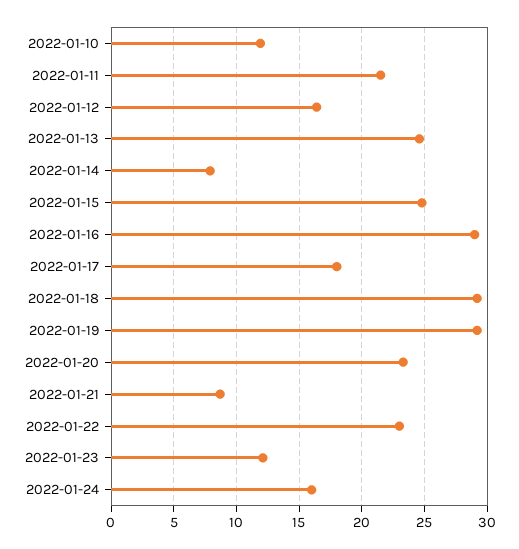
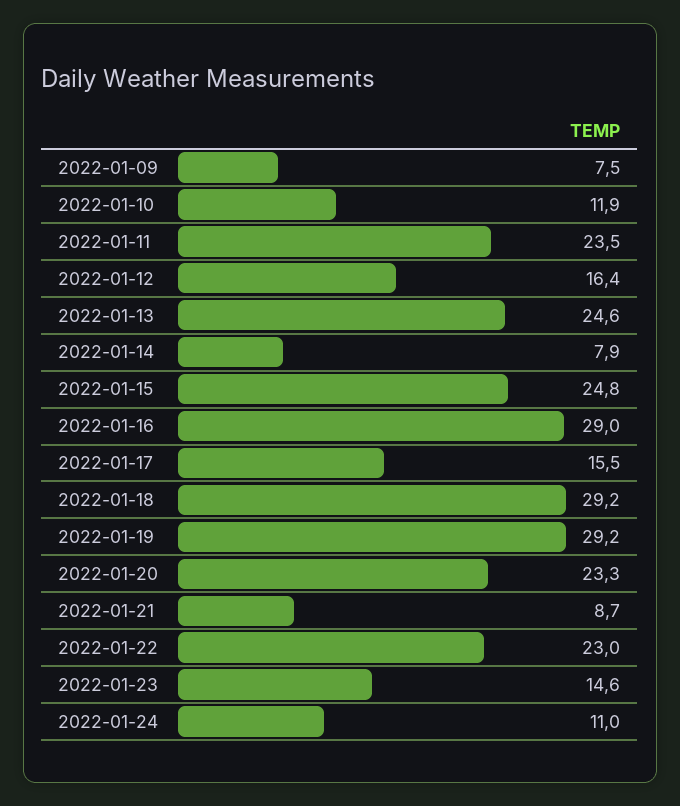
2022-01-11: 21.5 -> 23.5
2022-01-17: 18 -> 15.5
2022-01-23: 12 -> 14.6
2022-01-24: 16 -> 11
2022-01-09: none -> 7.5

